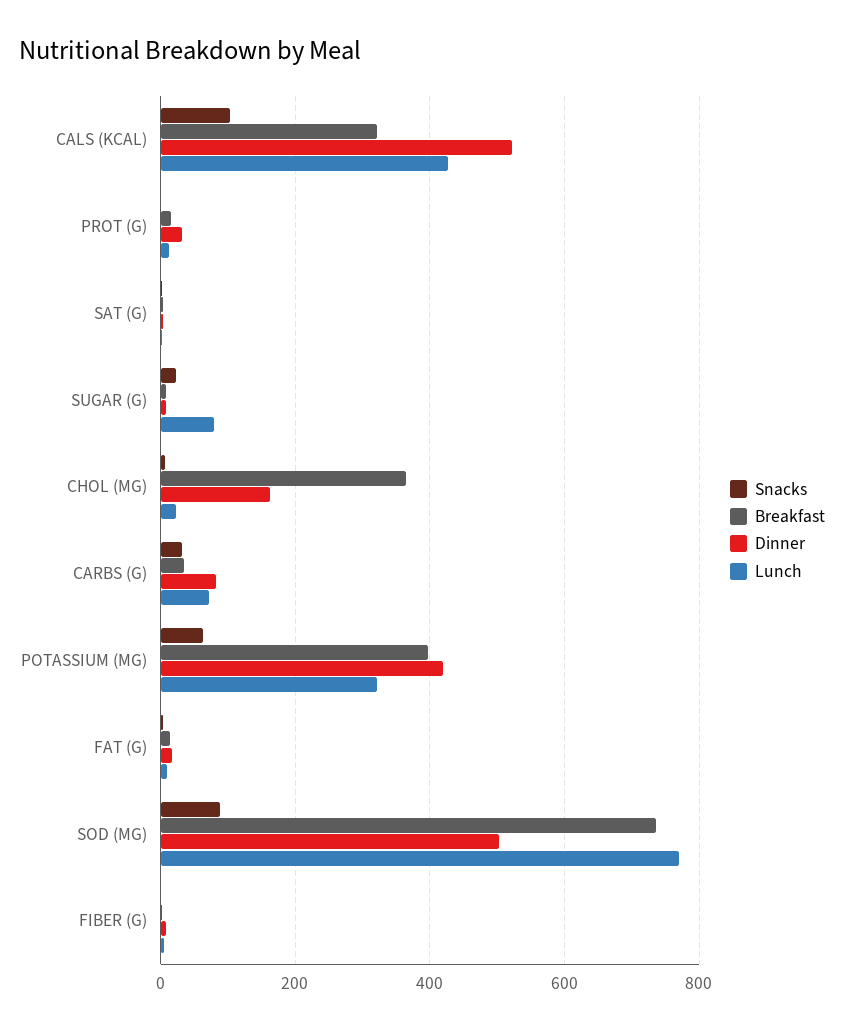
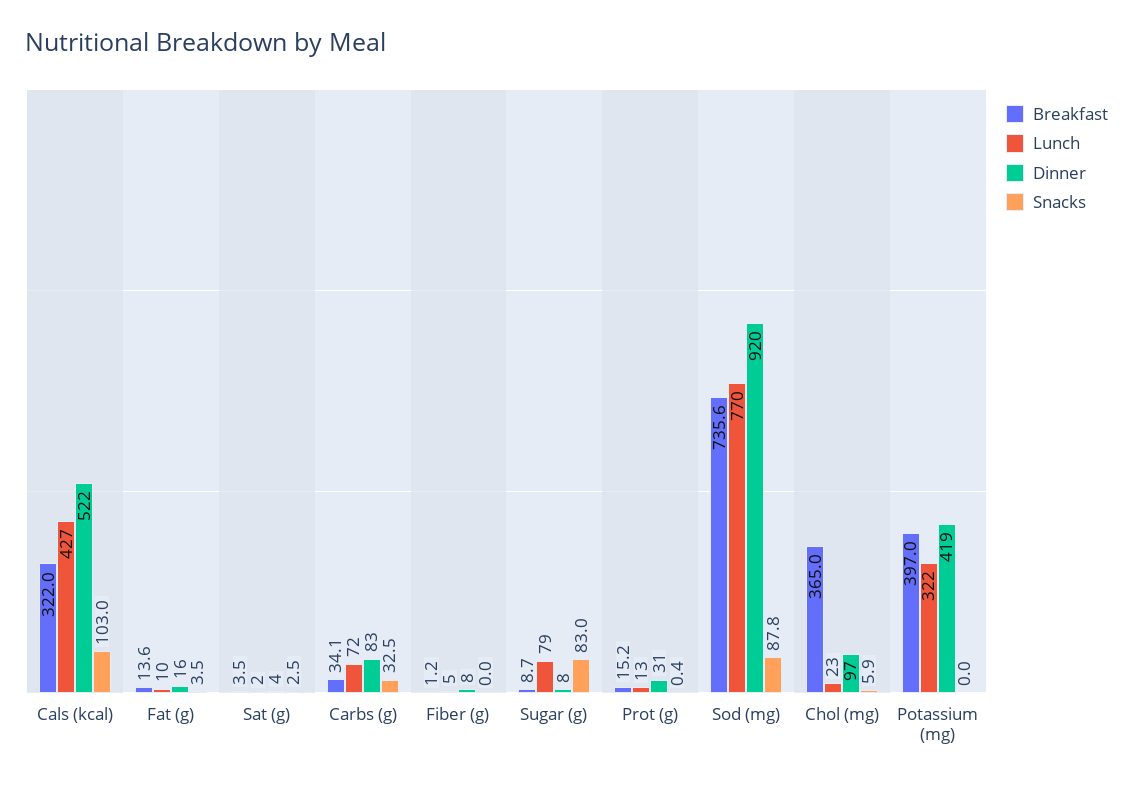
Snacks, SUGAR (G): 20 -> 83
Dinner, CHOL (MG): 160 -> 97
Snacks, POTASSIUM (MG): 60 -> 0
Dinner, SOD (MG): 500 -> 920

